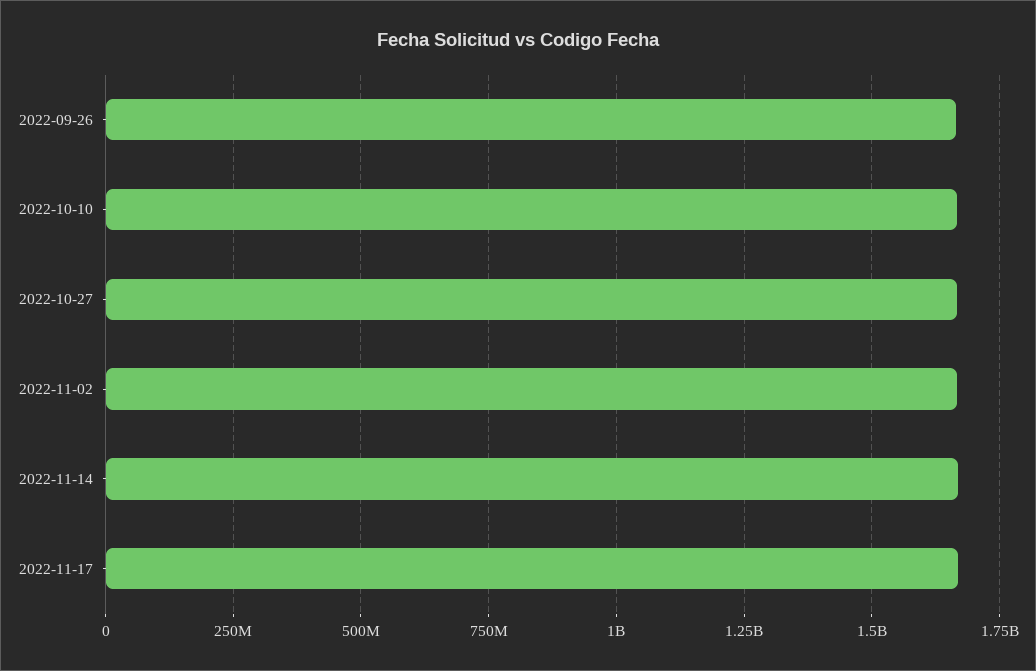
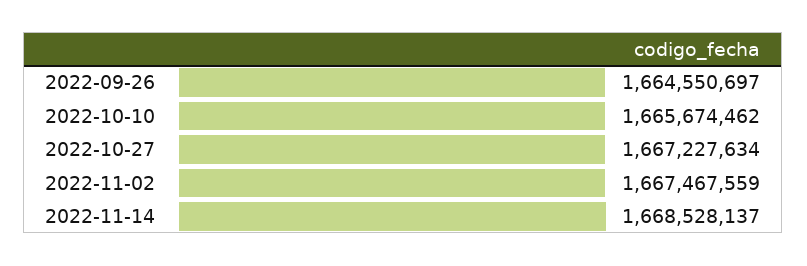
2022-11-17: 1675000000 -> none

